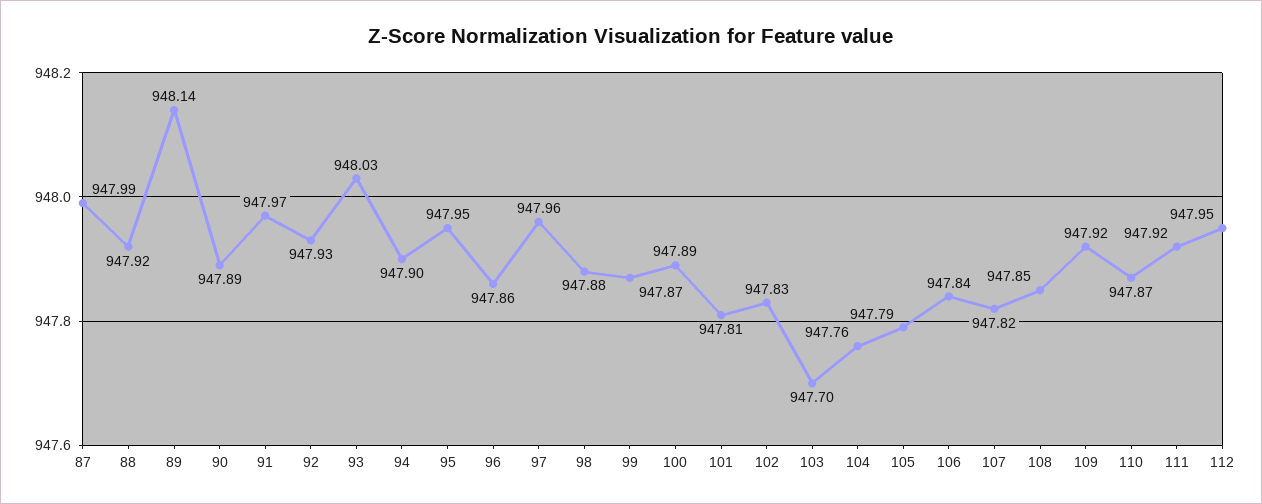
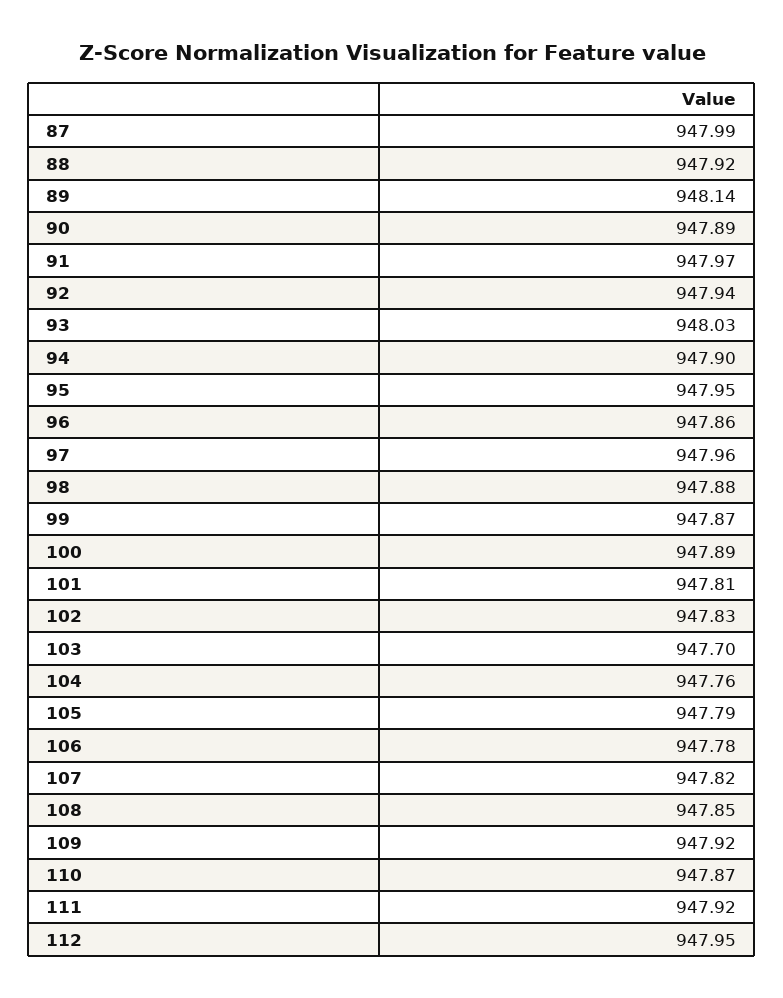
92: 947.93 -> 947.94
106: 947.84 -> 947.78

